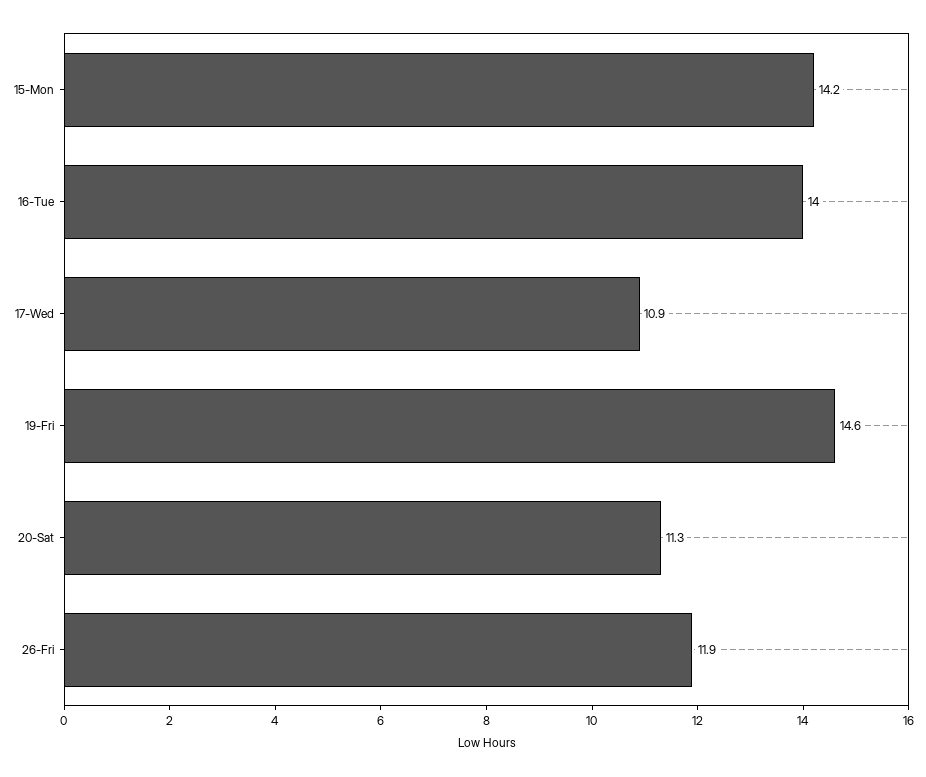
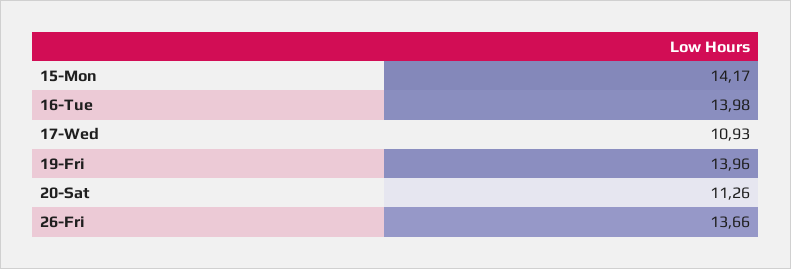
19-Fri: 14.6 -> 13.96
26-Fri: 11.9 -> 13.66

